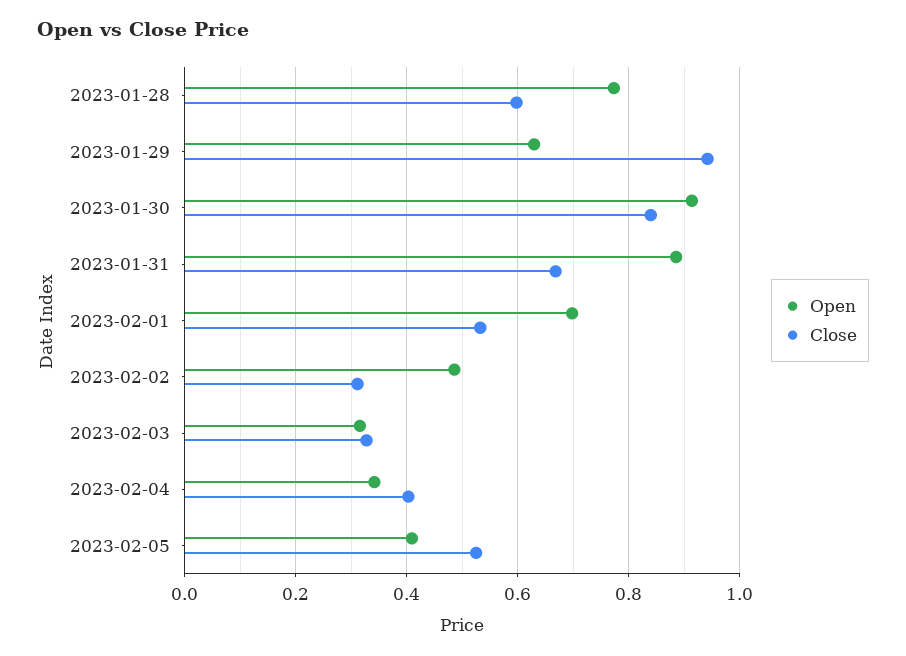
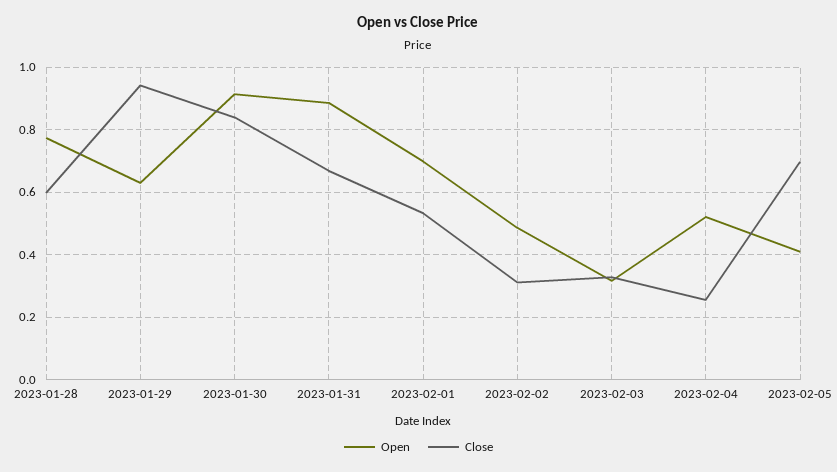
Open, 2023-02-04: 0.34 -> 0.52
Close, 2023-02-04: 0.4 -> 0.26
Close, 2023-02-05: 0.52 -> 0.7

